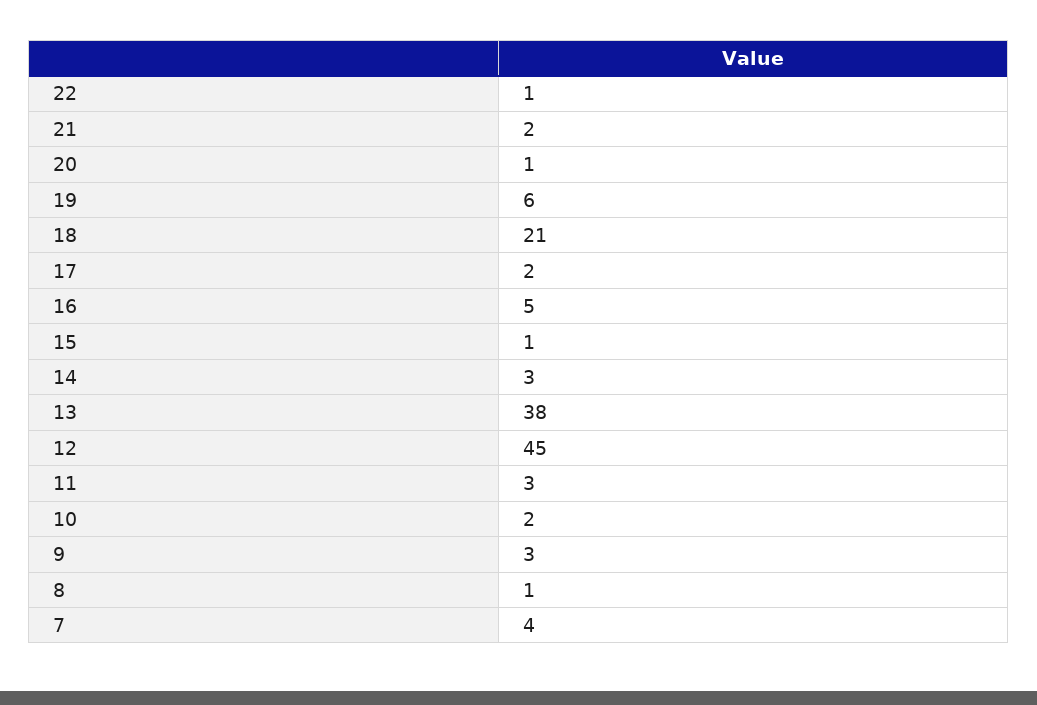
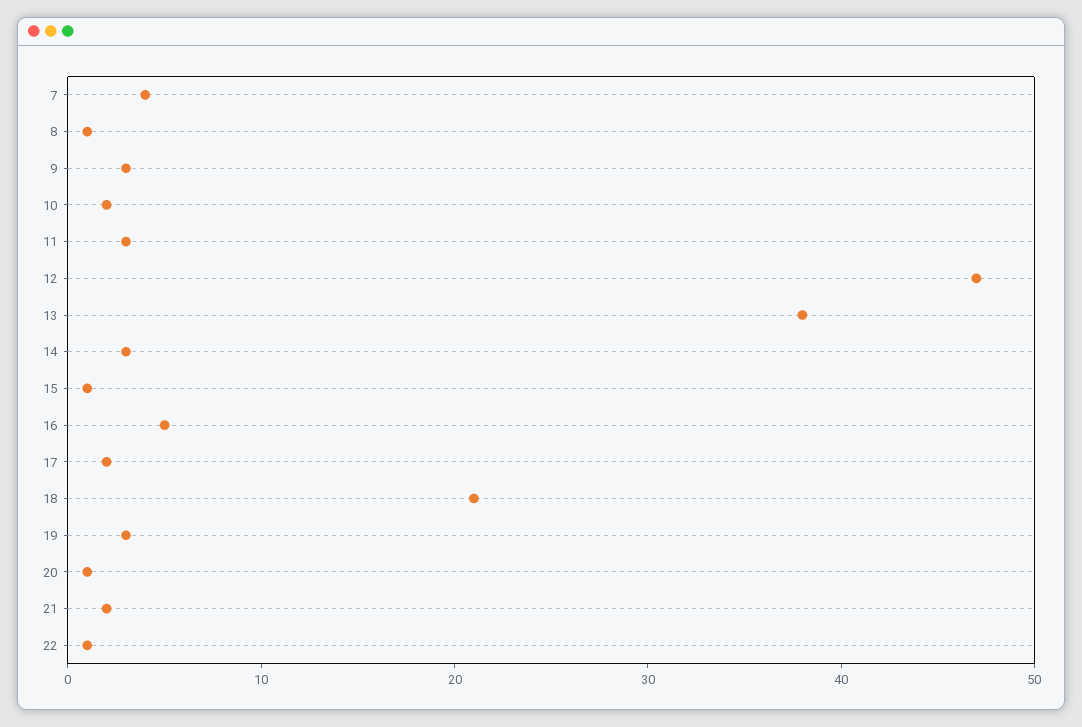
19: 6 -> 3
12: 45 -> 47

